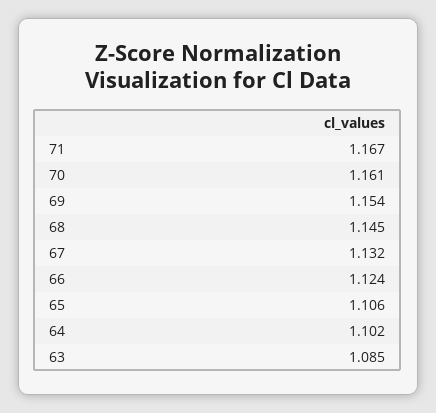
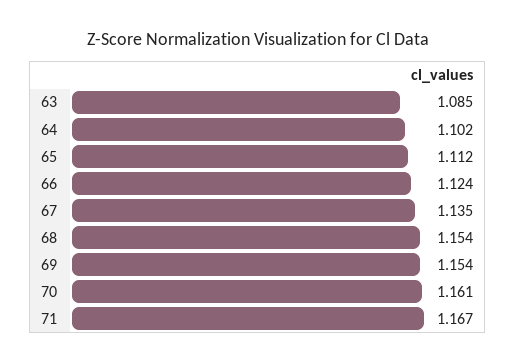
68: 1.145 -> 1.154
67: 1.132 -> 1.135
65: 1.106 -> 1.112

